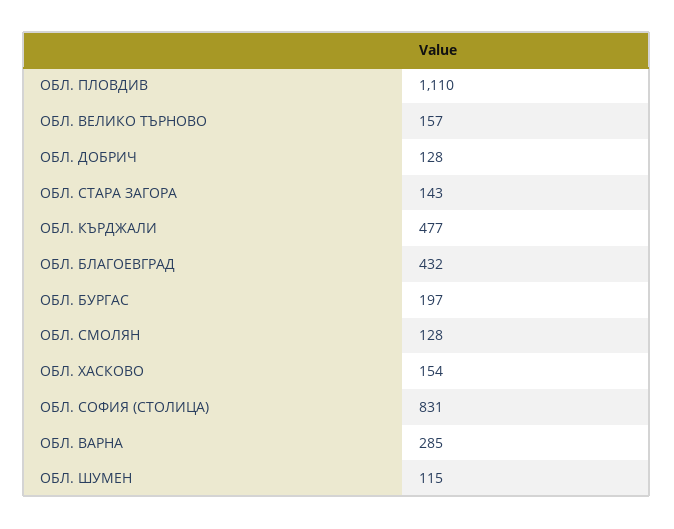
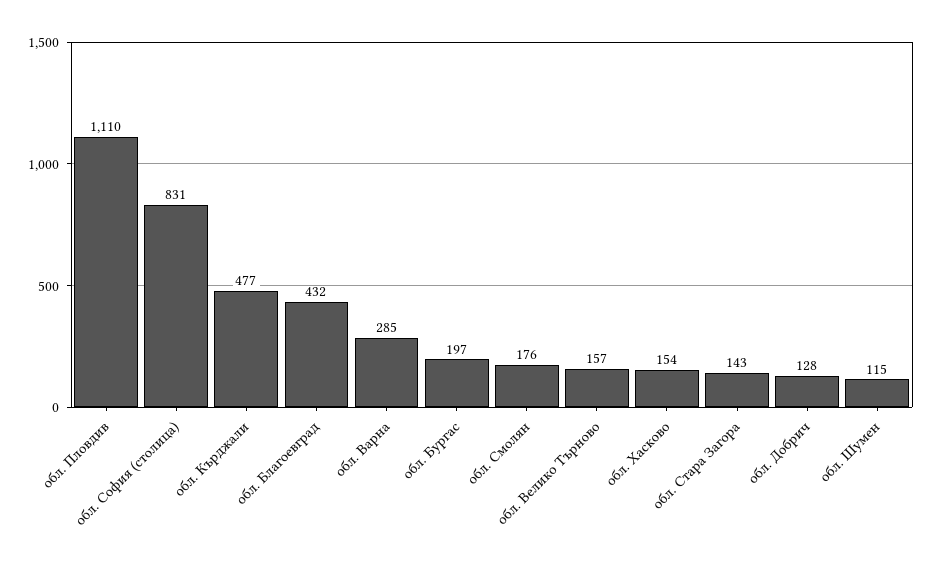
ОБЛ. СМОЛЯН: 128 -> 176

